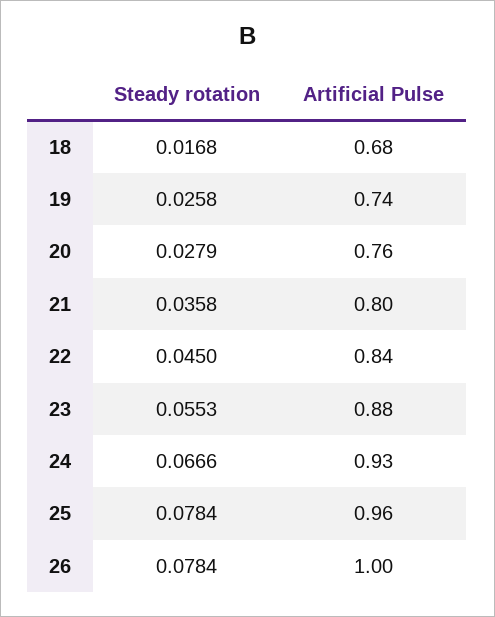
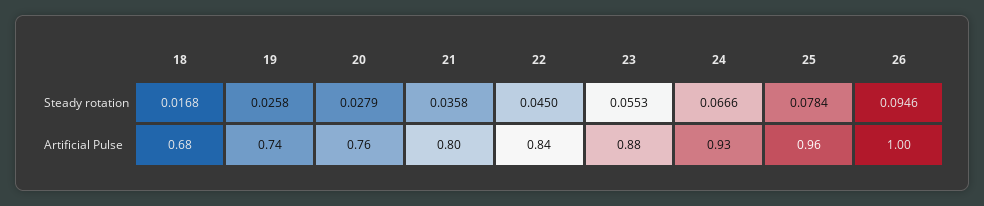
Steady rotation, 26: 0.0784 -> 0.0946

